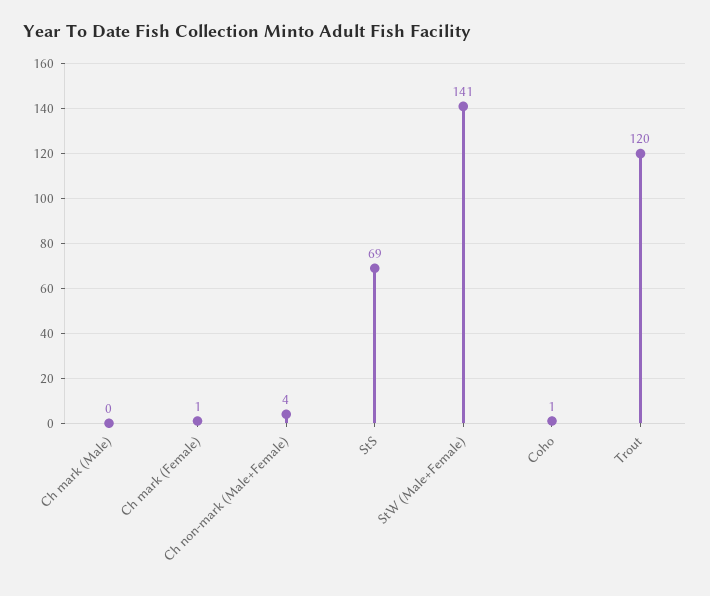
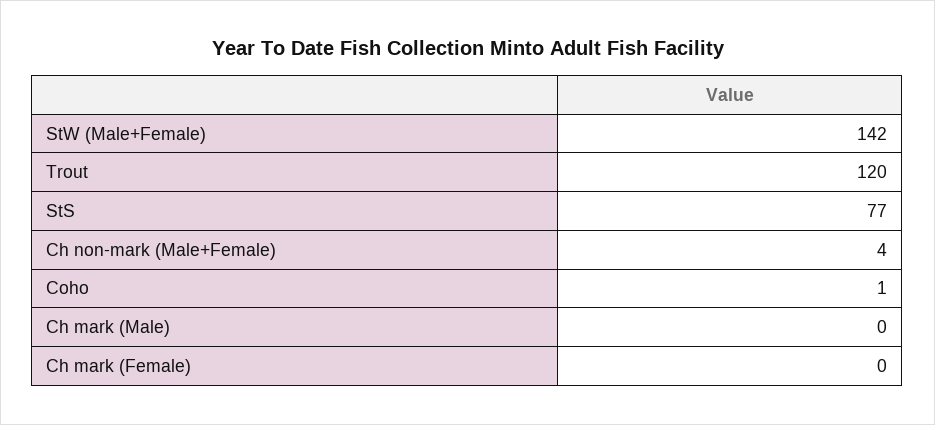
Ch mark (Female): 1 -> 0
StS: 69 -> 77
StW (Male+Female): 141 -> 142

